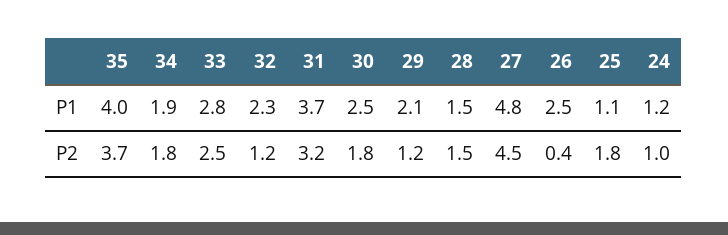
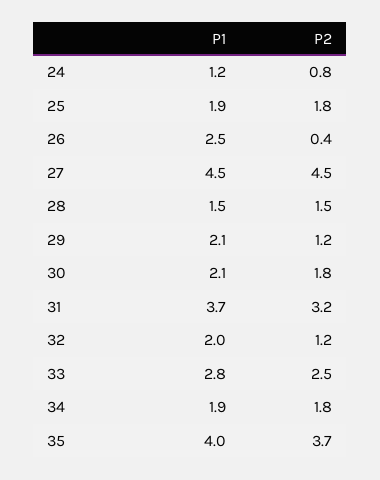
32, P1: 2.3 -> 2
30, P1: 2.5 -> 2.1
27, P1: 4.8 -> 4.5
25, P1: 1.1 -> 1.9
24, P2: 1 -> 0.8

